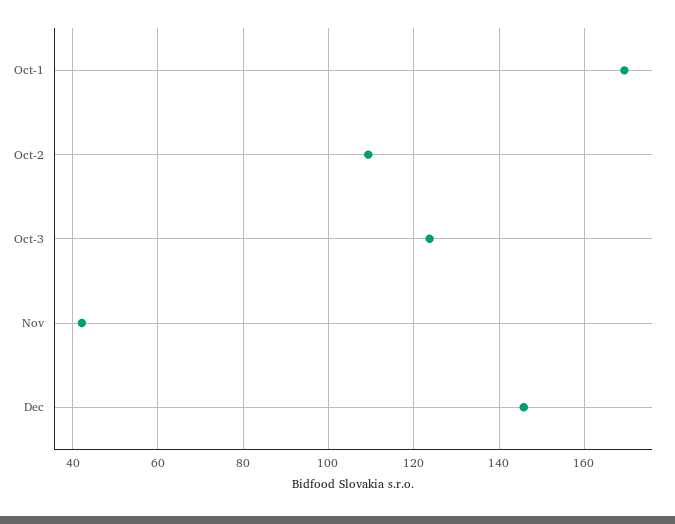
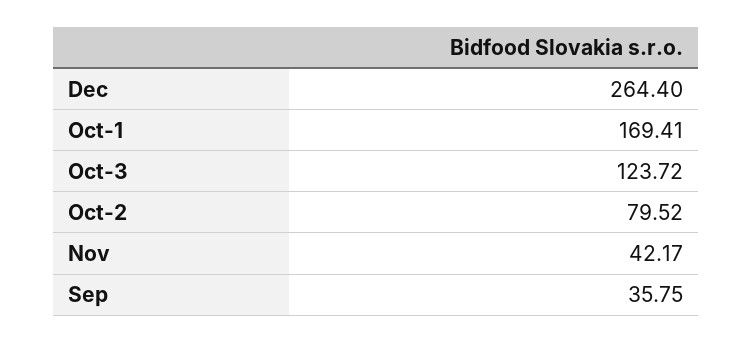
Oct-2: 110 -> 79.52
Dec: 146 -> 264.4
Sep: none -> 35.75

